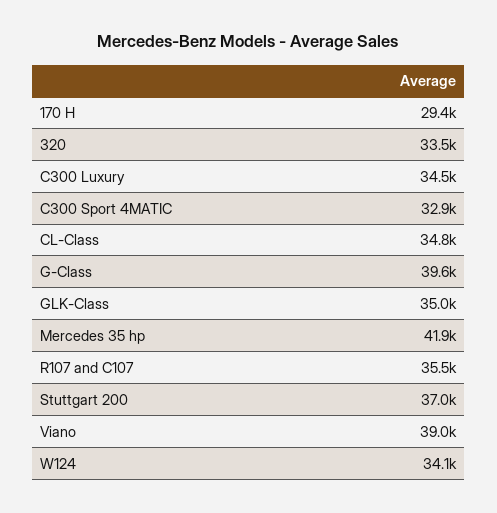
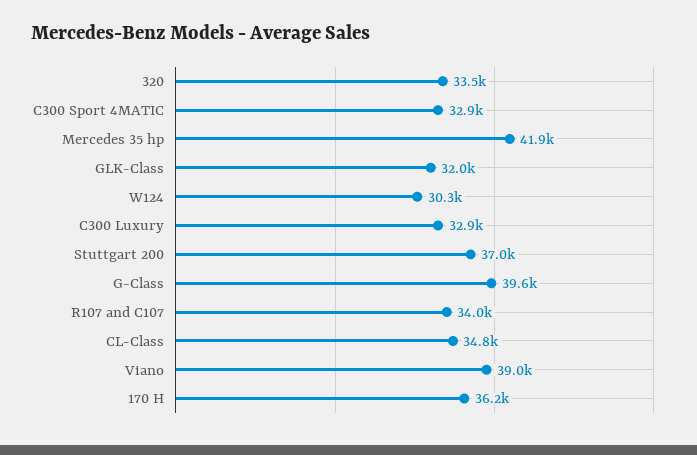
170 H: 29400 -> 36200
C300 Luxury: 34500 -> 32900
GLK-Class: 35000 -> 32000
R107 and C107: 35500 -> 34000
W124: 34100 -> 30300

